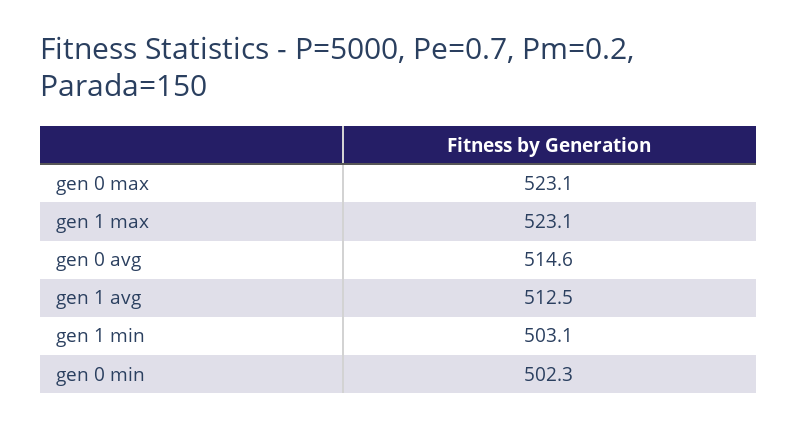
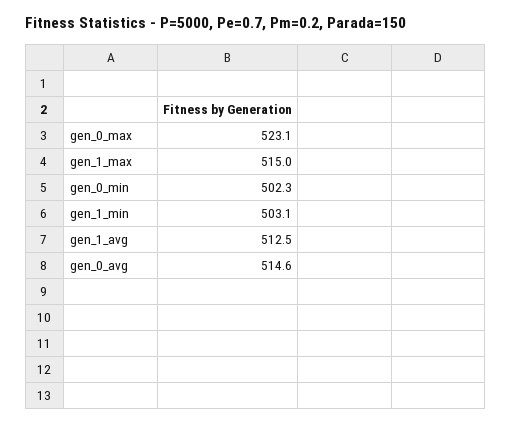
gen 1 max: 523.1 -> 515

